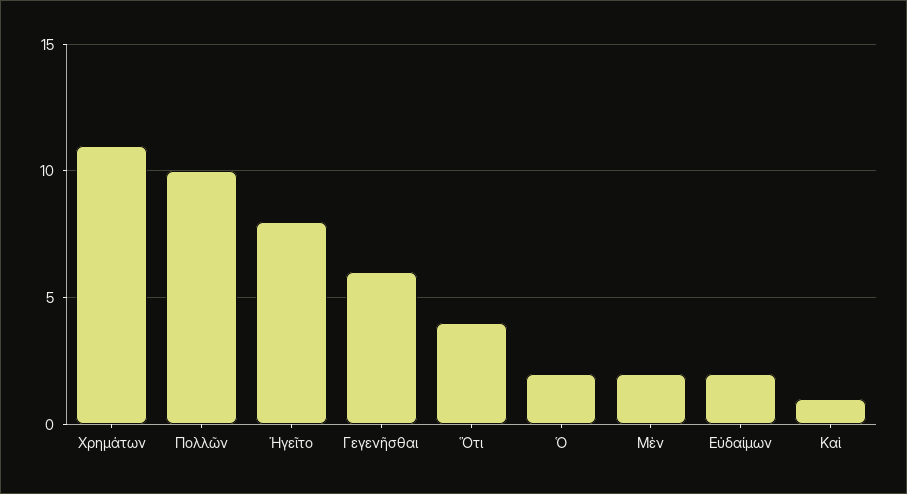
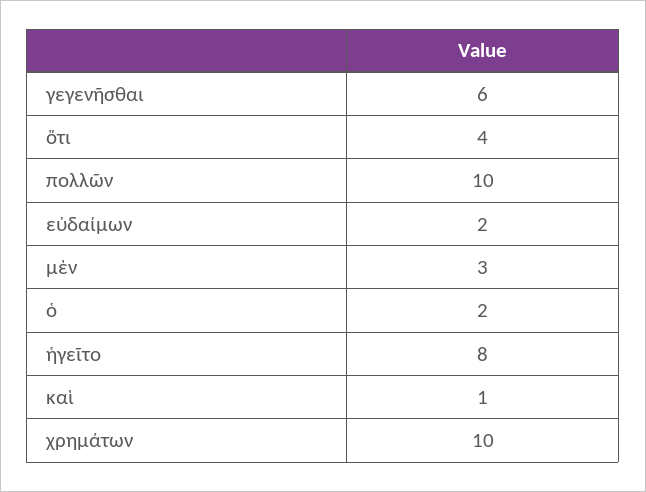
Χρημάτων: 11 -> 10
Μὲν: 2 -> 3

